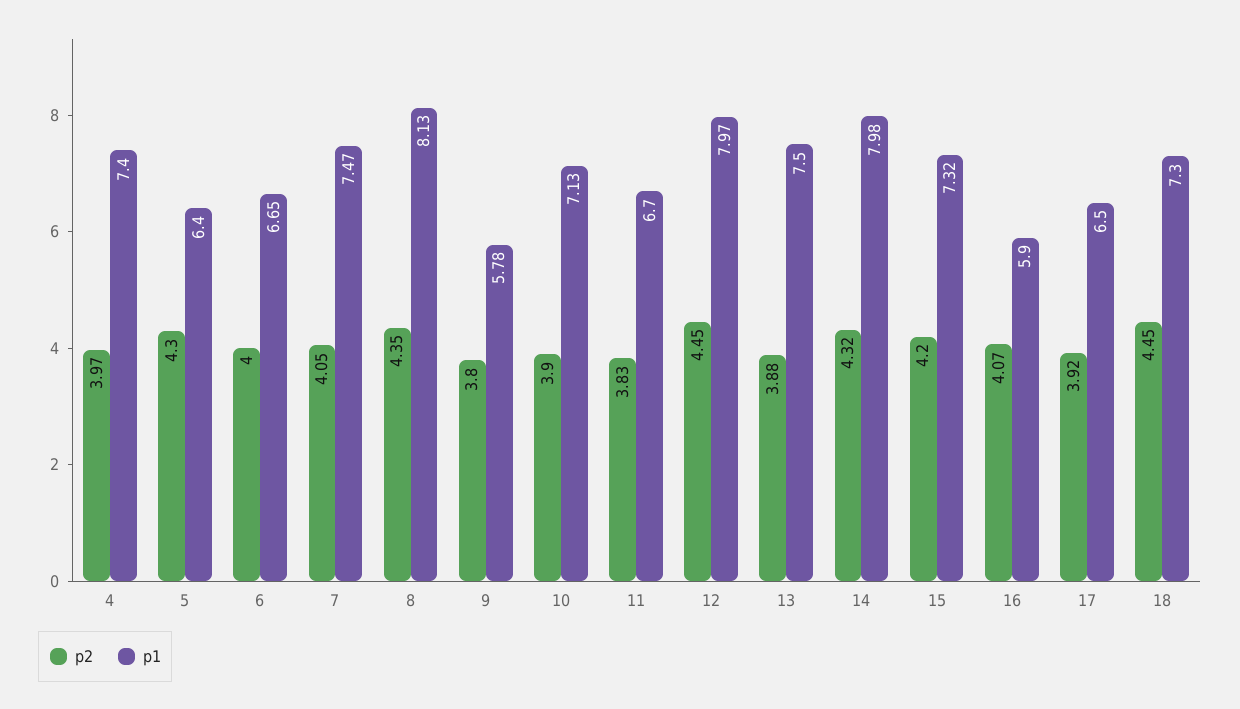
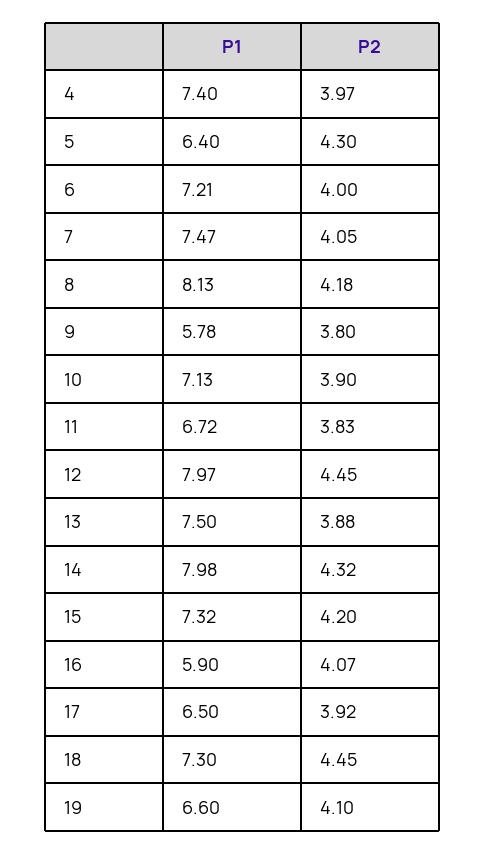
p1, 6: 6.65 -> 7.21
p2, 8: 4.35 -> 4.18
p1, 11: 6.7 -> 6.72
p1, 19: none -> 6.6
p2, 19: none -> 4.1

